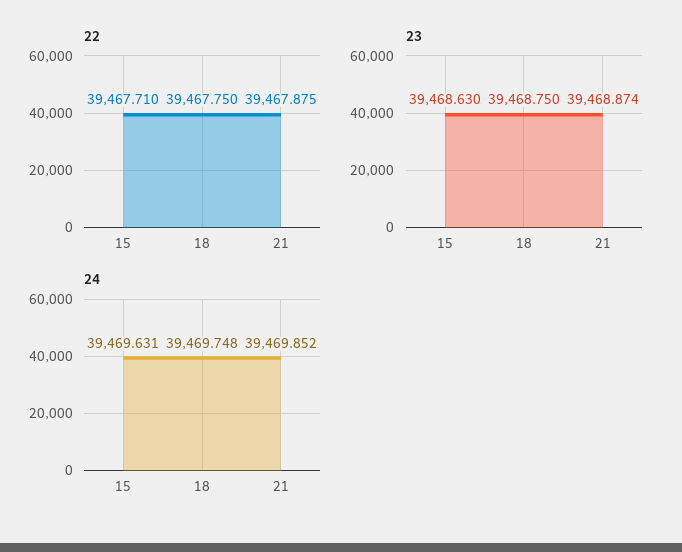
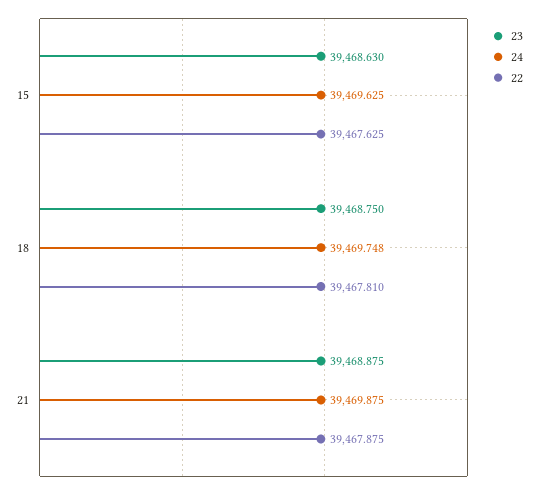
22, 15: 39467.71 -> 39467.625
22, 18: 39467.75 -> 39467.81
23, 21: 39468.874 -> 39468.875
24, 15: 39469.631 -> 39469.625
24, 21: 39469.852 -> 39469.875

